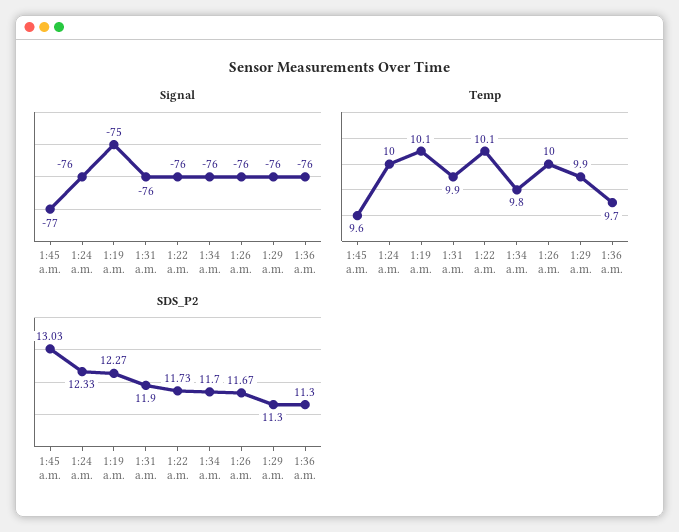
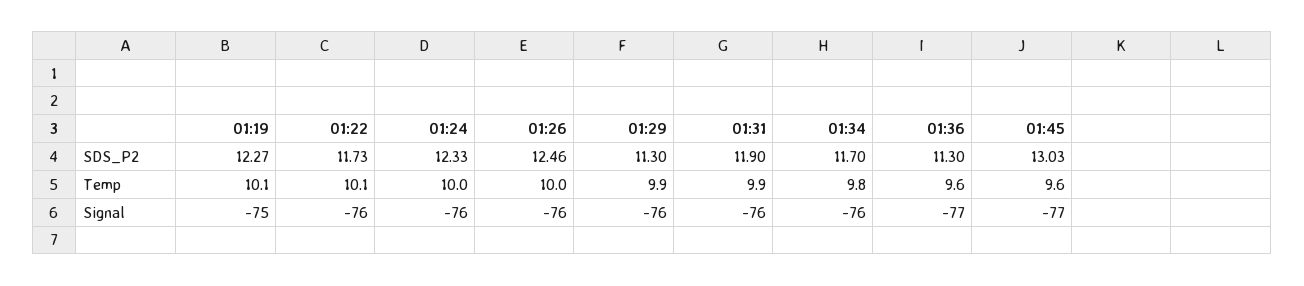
Signal, 1:36 a.m.: -76 -> -77
Temp, 1:36 a.m.: 9.7 -> 9.6
SDS_P2, 1:26 a.m.: 11.67 -> 12.46

